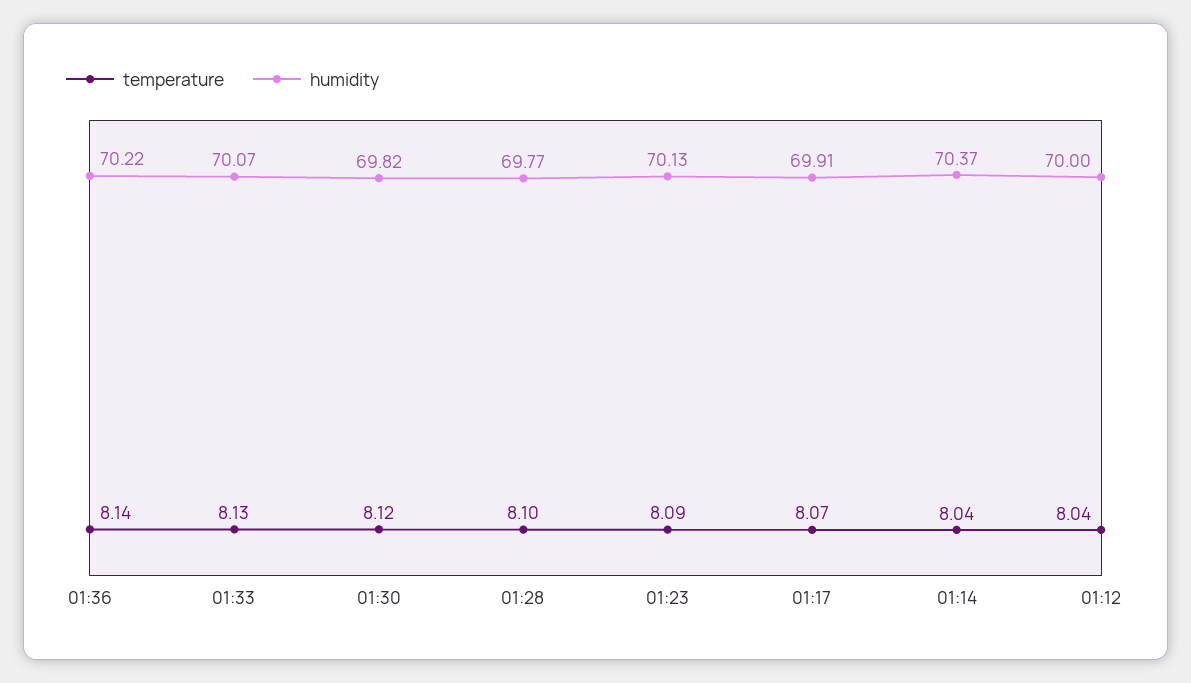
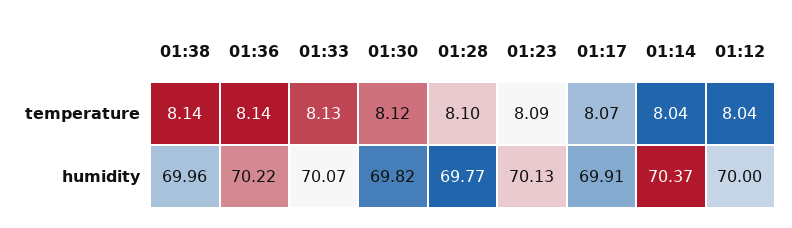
temperature, 01:38: none -> 8.14
humidity, 01:38: none -> 69.96

